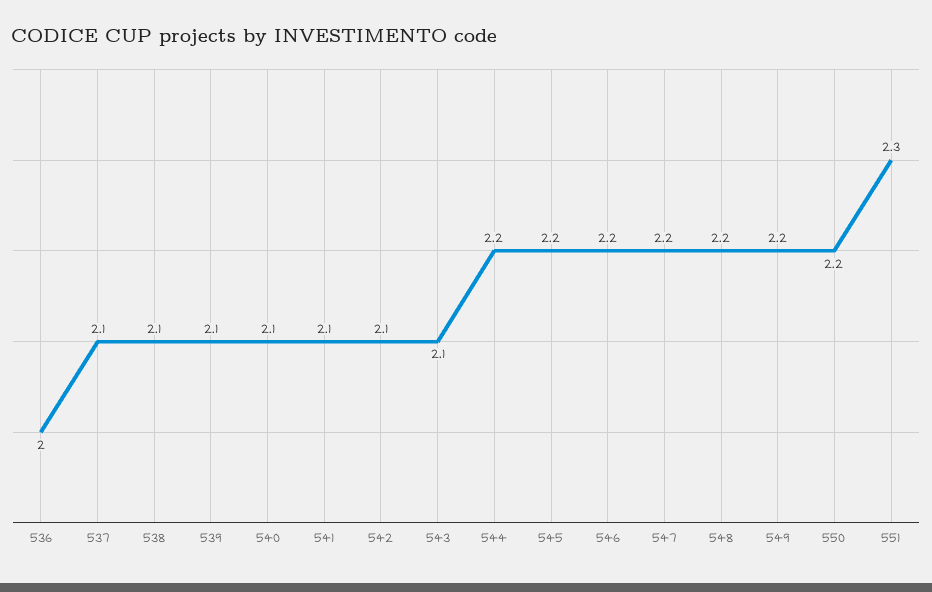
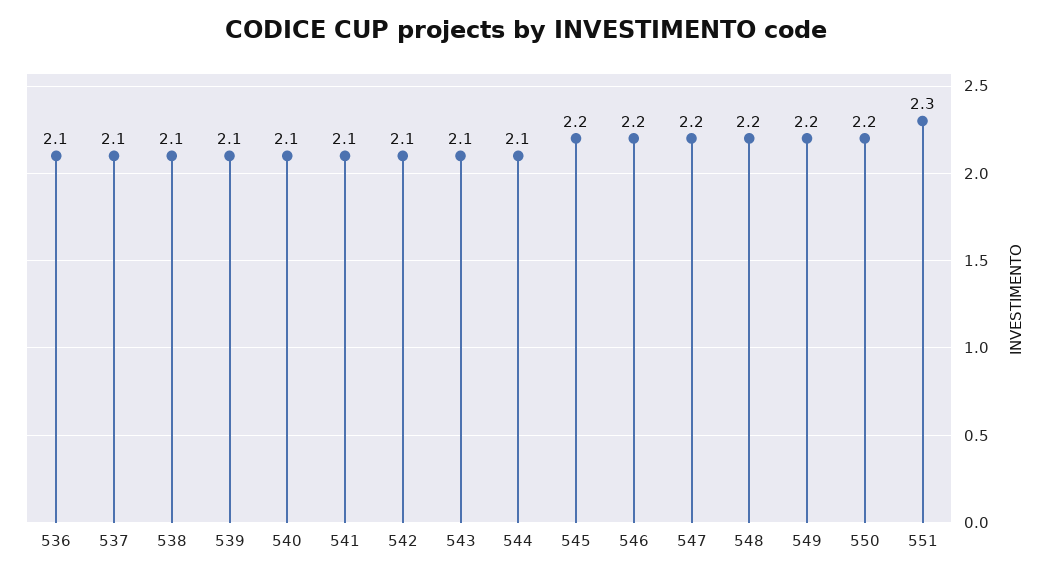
536: 2 -> 2.1
544: 2.2 -> 2.1

